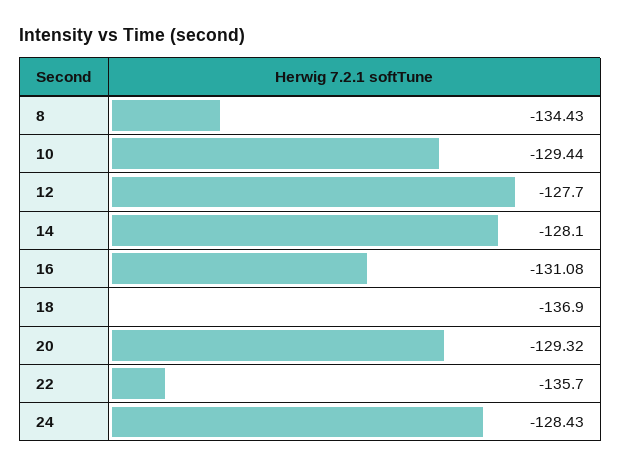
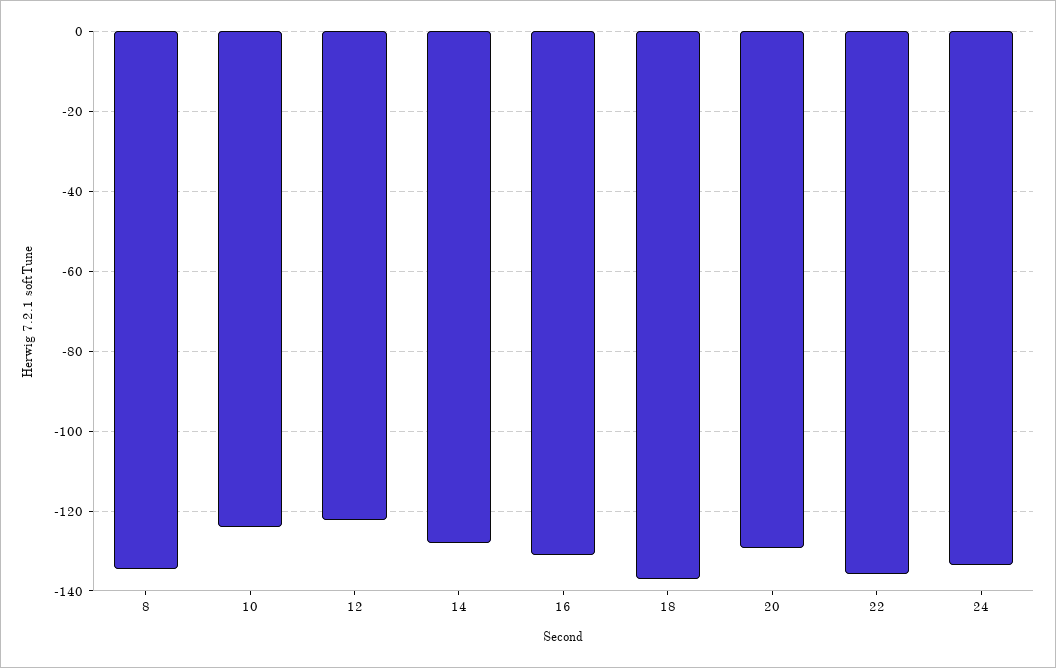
10: -129.44 -> -124
12: -127.7 -> -122
24: -128.43 -> -134

